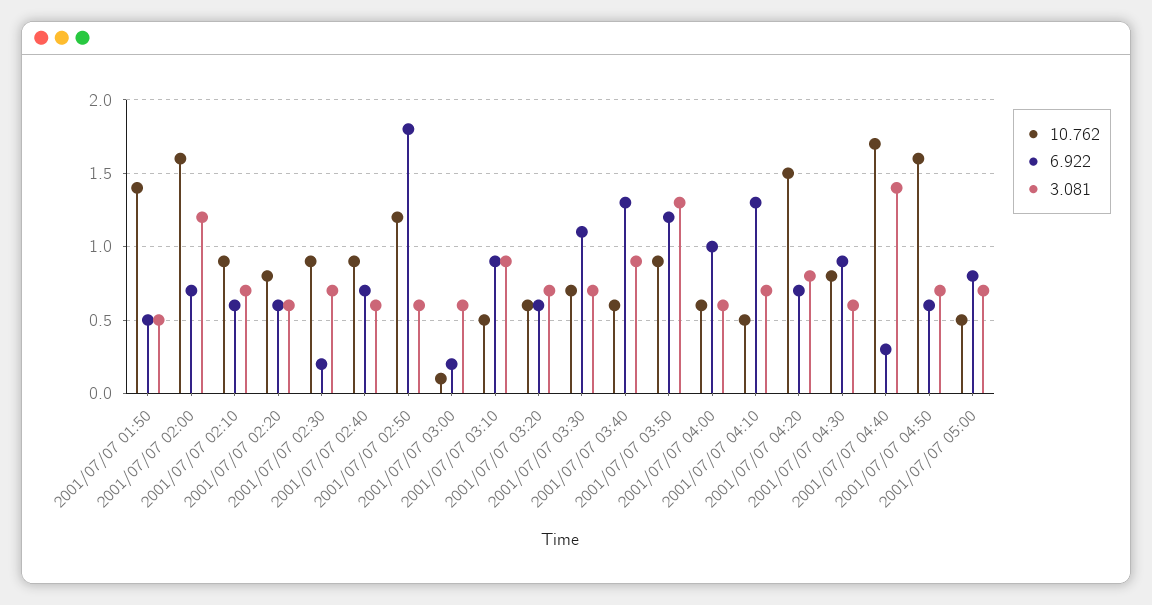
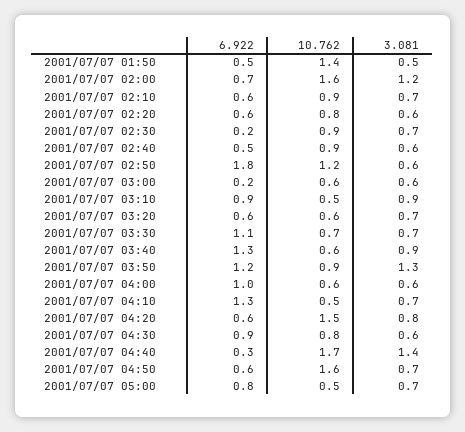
6.922, 2001/07/07 02:40: 0.7 -> 0.5
10.762, 2001/07/07 03:00: 0.1 -> 0.6
6.922, 2001/07/07 04:20: 0.7 -> 0.6

